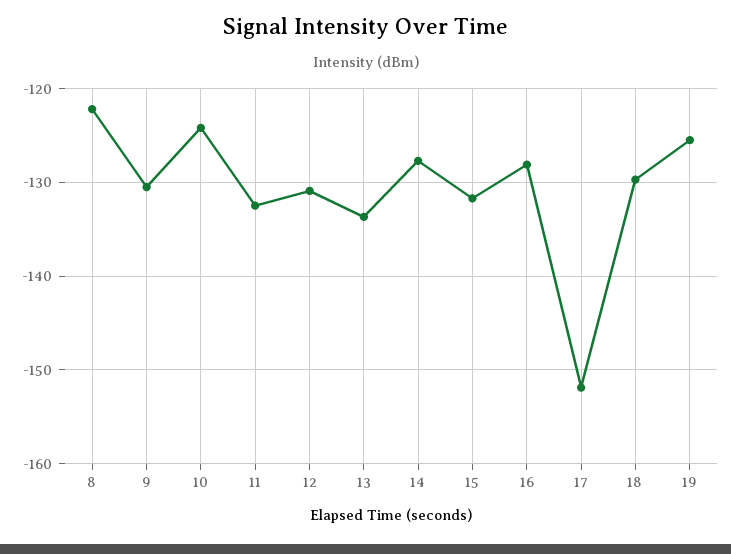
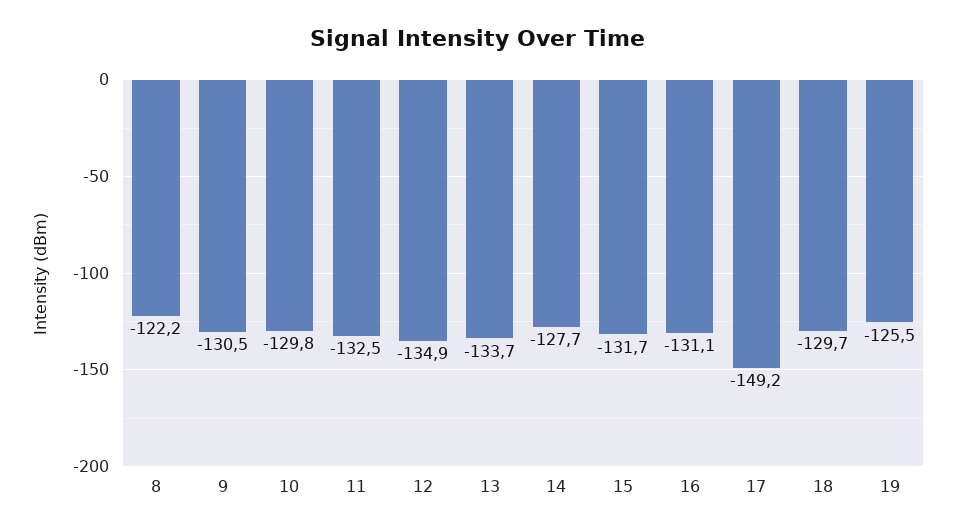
10: -124 -> -129.8
12: -131 -> -134.9
16: -128 -> -131.1
17: -152 -> -149.2

